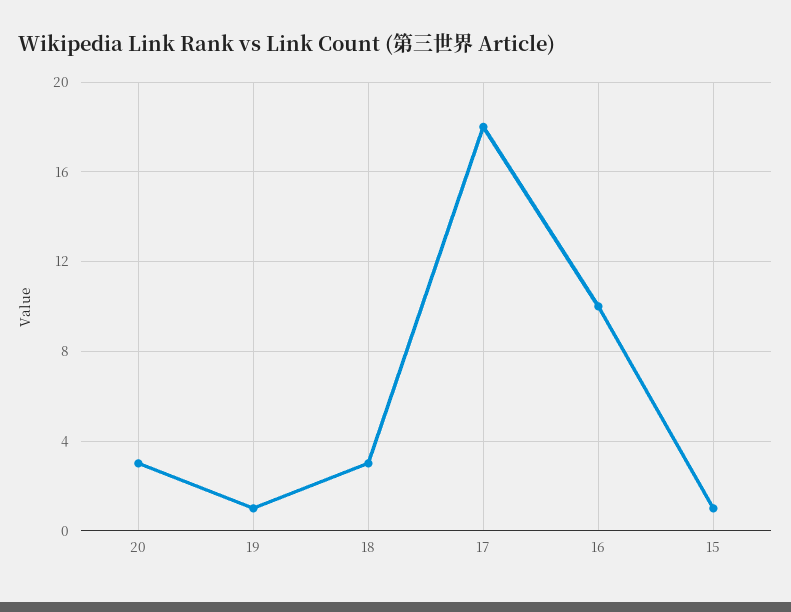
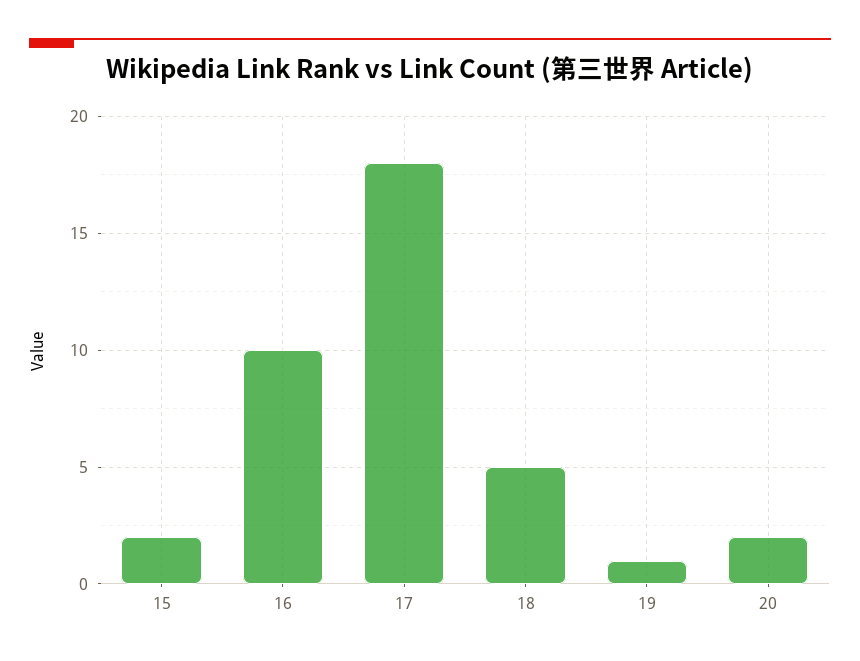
20: 3 -> 2
18: 3 -> 5
15: 1 -> 2

